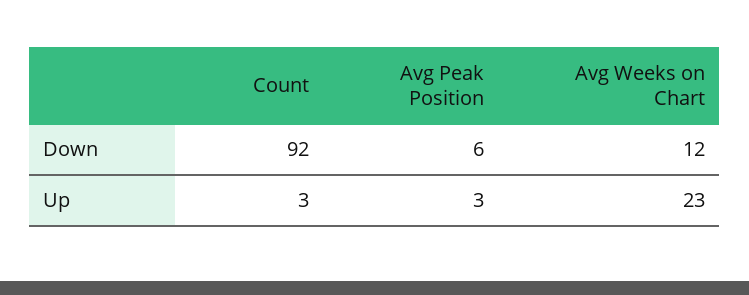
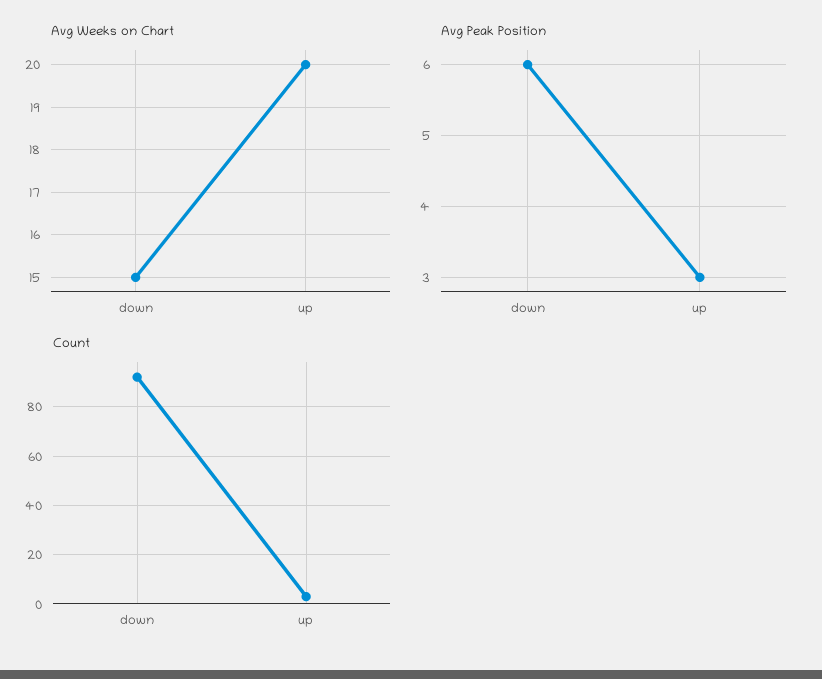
Avg Weeks on Chart, Down: 12 -> 15
Avg Weeks on Chart, Up: 23 -> 20

